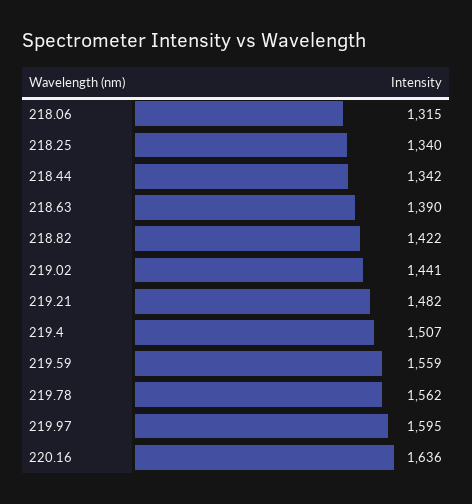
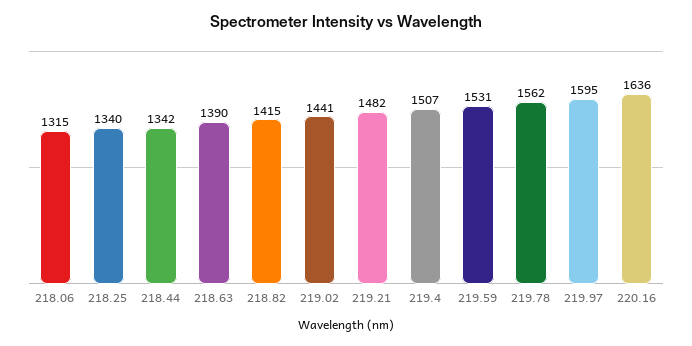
218.82: 1422 -> 1415
219.59: 1559 -> 1531

